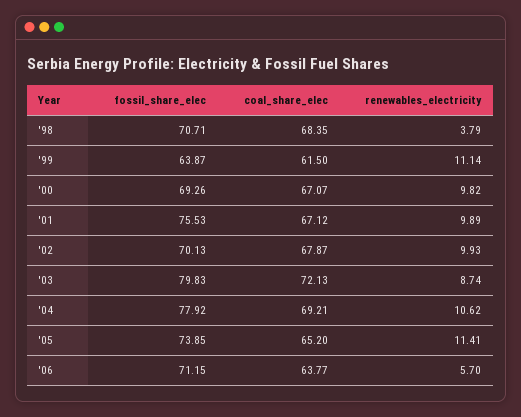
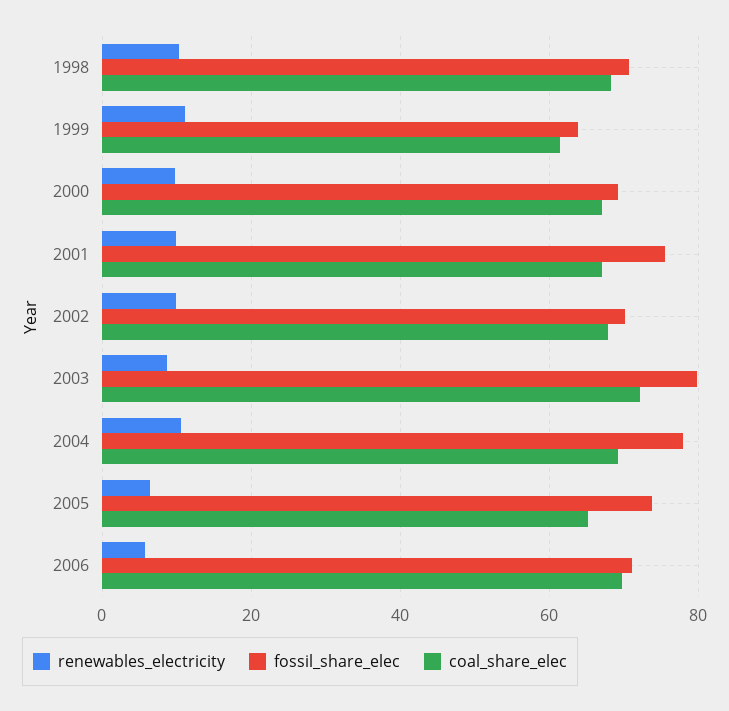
renewables_electricity, '98: 3.79 -> 10
renewables_electricity, '05: 11.41 -> 6
coal_share_elec, '06: 63.77 -> 70

